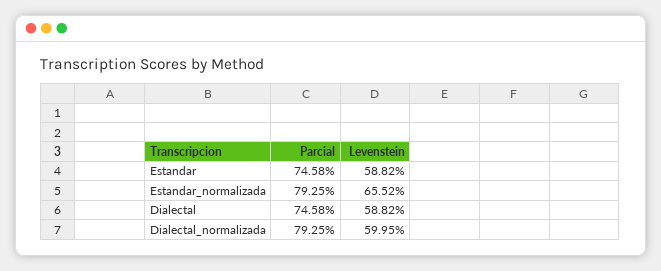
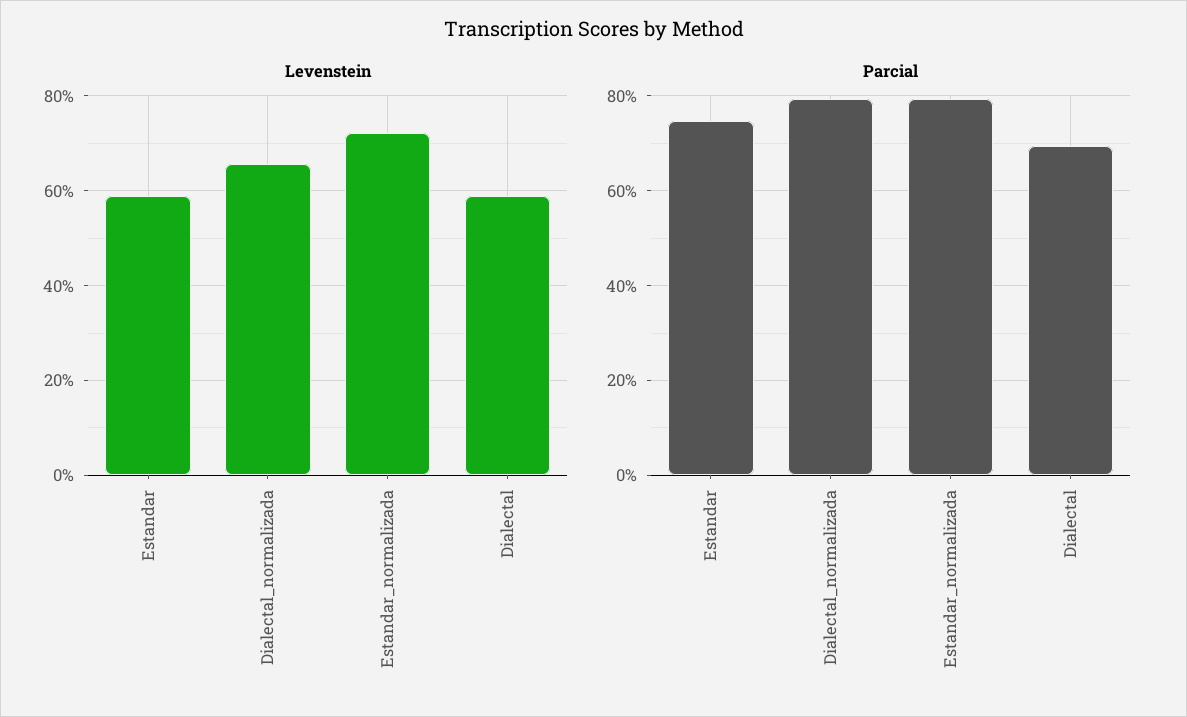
Levenstein, Estandar_normalizada: 65.52 -> 72
Parcial, Dialectal: 74.58 -> 70
Levenstein, Dialectal_normalizada: 59.95 -> 66

